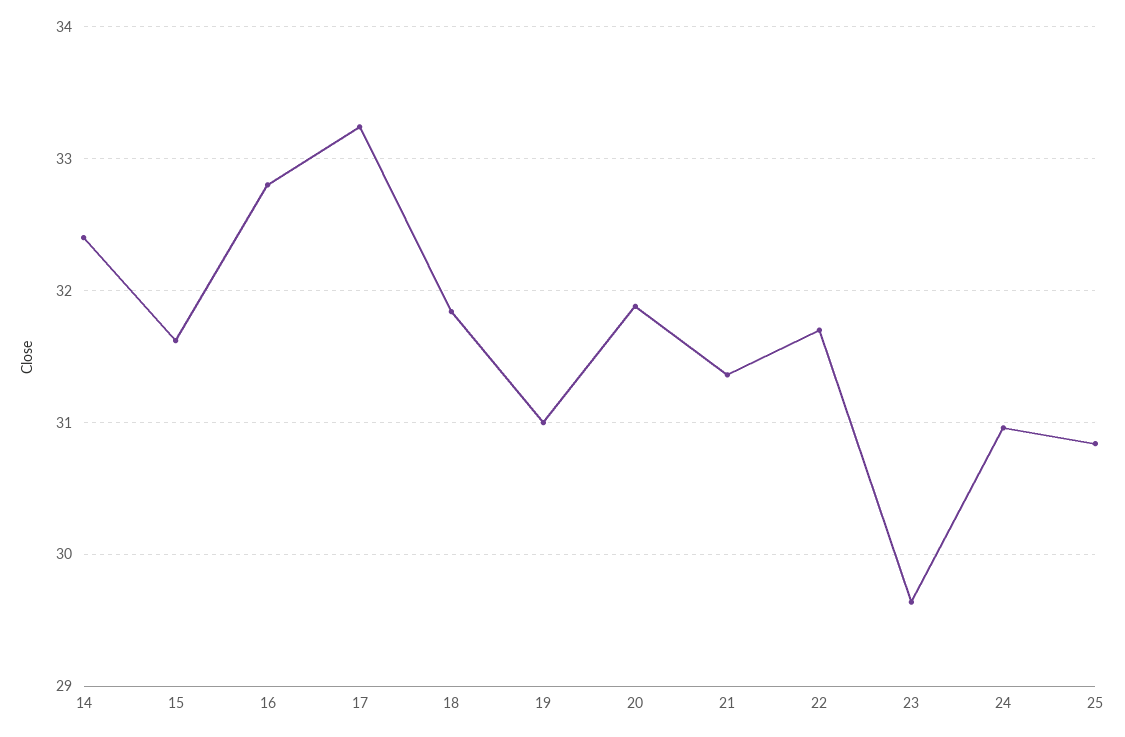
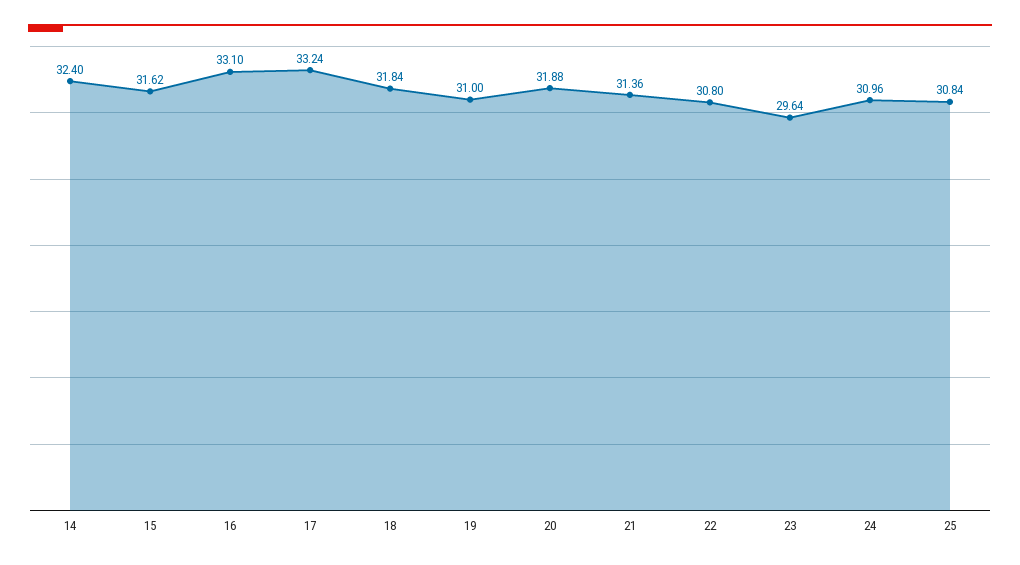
16: 32.8 -> 33.1
22: 31.7 -> 30.8

